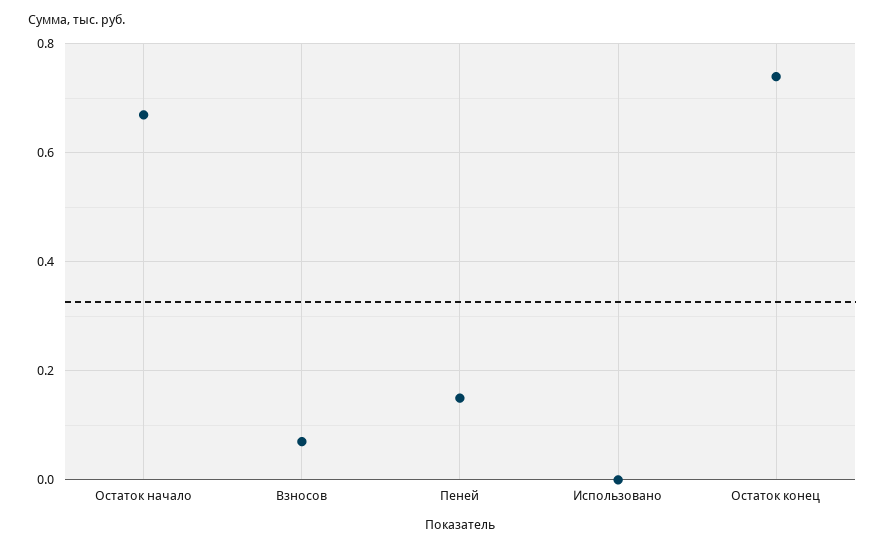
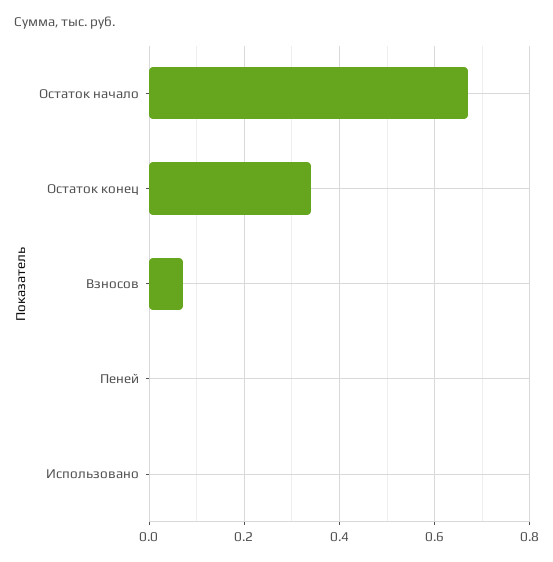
Пеней: 0.15 -> 0
Остаток конец: 0.75 -> 0.35

